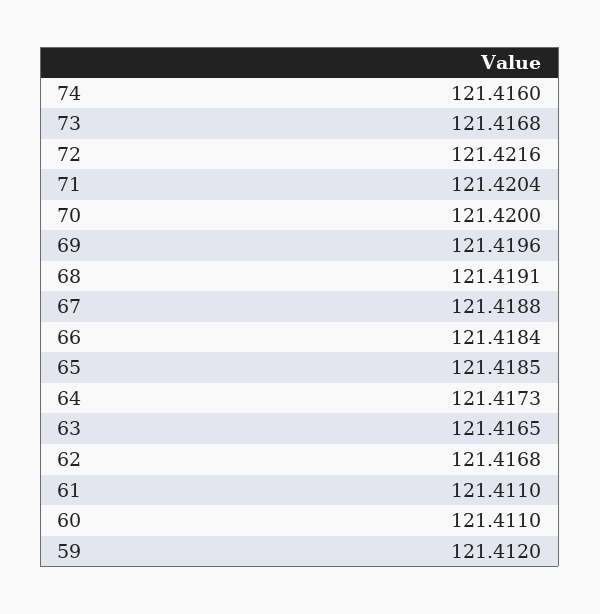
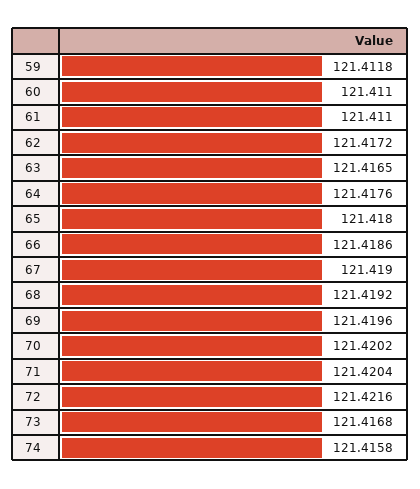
74: 121.416 -> 121.4158
70: 121.42 -> 121.4202
68: 121.4191 -> 121.4192
67: 121.4188 -> 121.419
66: 121.4184 -> 121.4186
65: 121.4185 -> 121.418
64: 121.4173 -> 121.4176
62: 121.4168 -> 121.4172
59: 121.412 -> 121.4118

